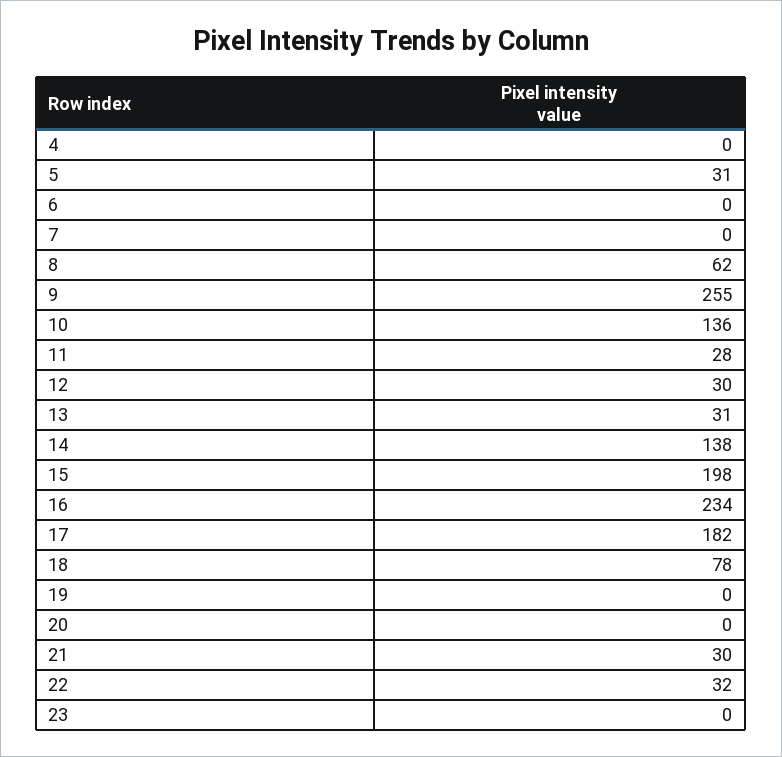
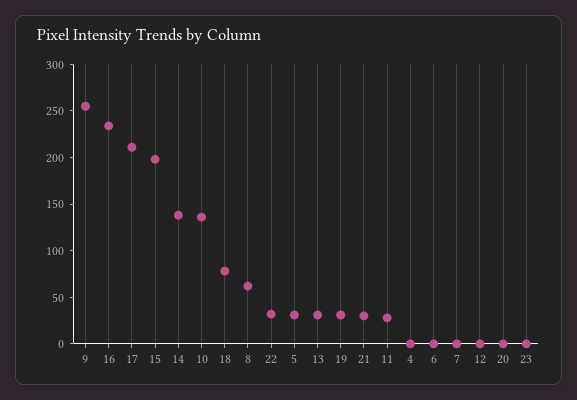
12: 30 -> 0
17: 182 -> 210
19: 0 -> 30

